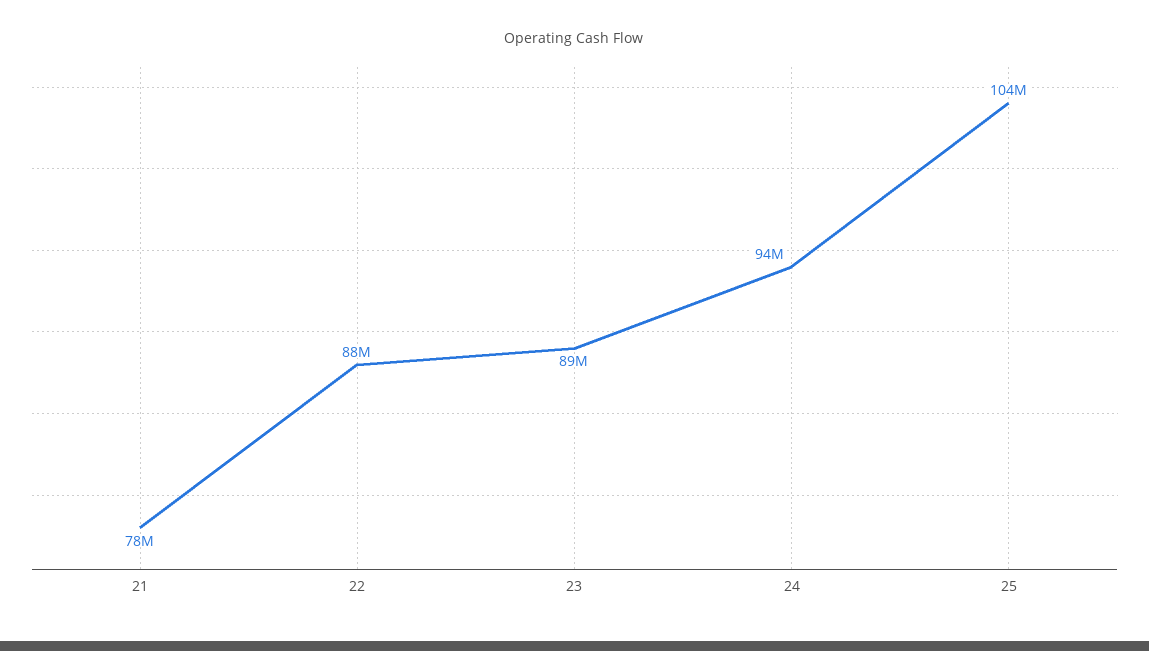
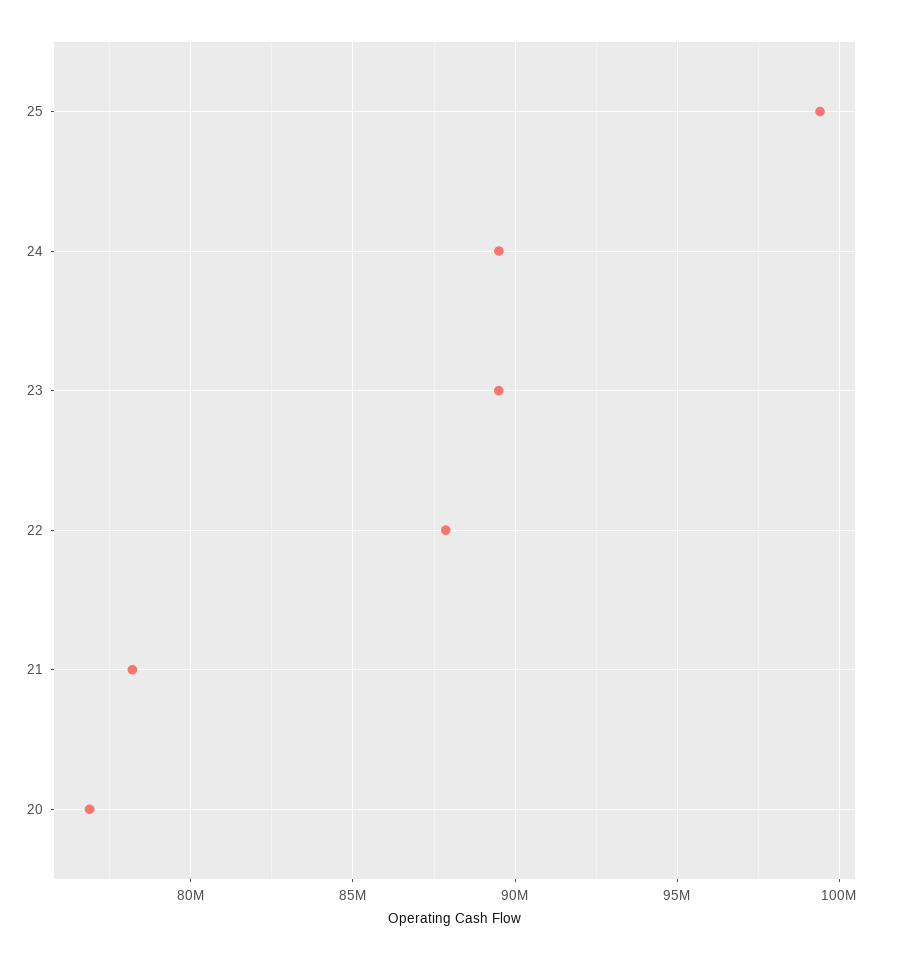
24: 94000000 -> 89500000
25: 104000000 -> 99500000
20: none -> 77000000

